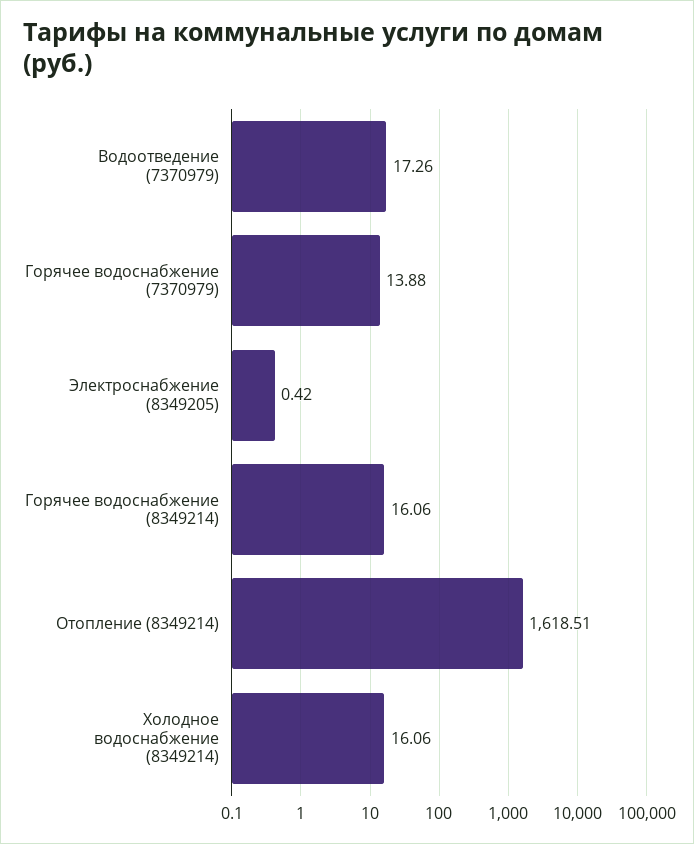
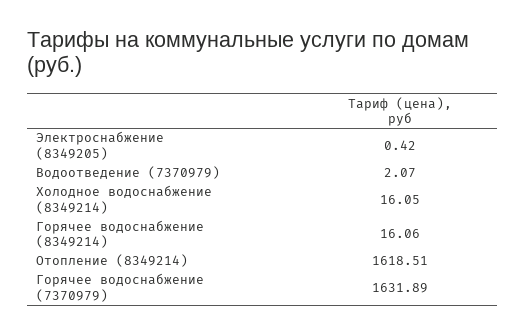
Водоотведение (7370979): 17.26 -> 2.07
Горячее водоснабжение (7370979): 13.88 -> 1631.89
Холодное водоснабжение (8349214): 16.06 -> 16.05

